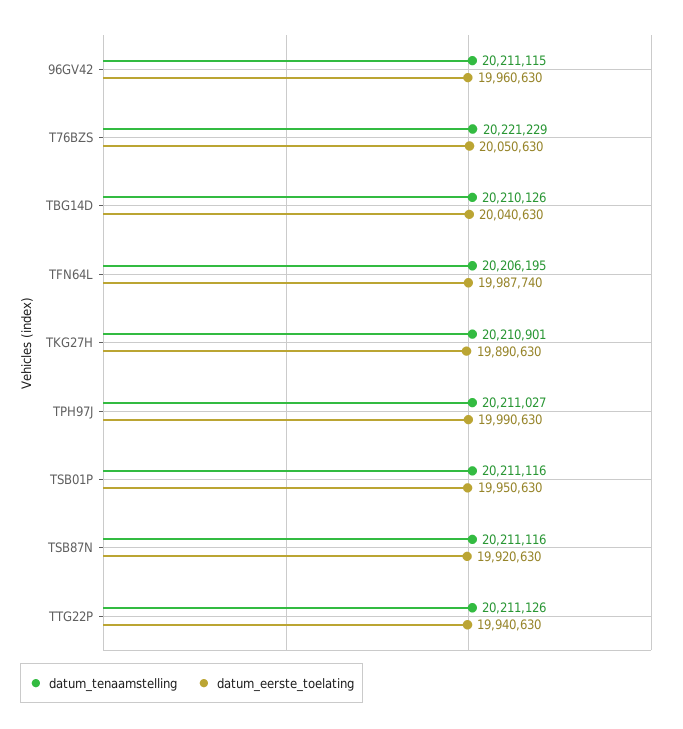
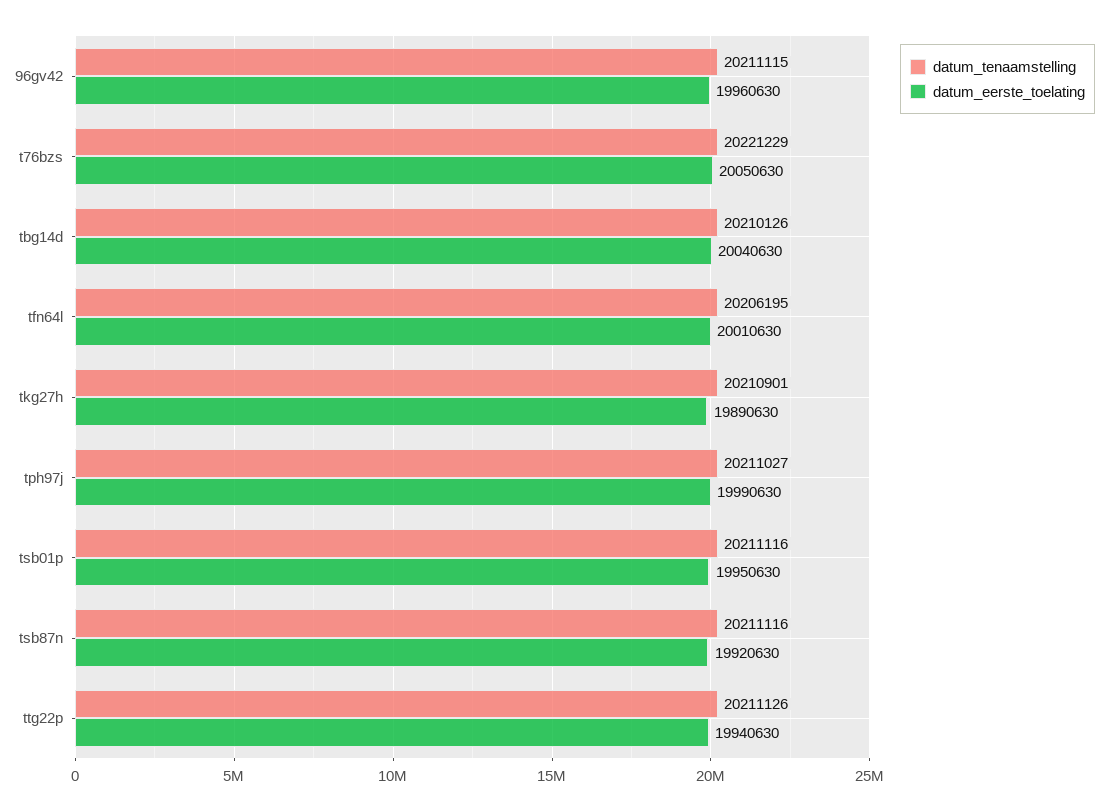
datum_eerste_toelating, TFN64L: 19987740 -> 20010630

